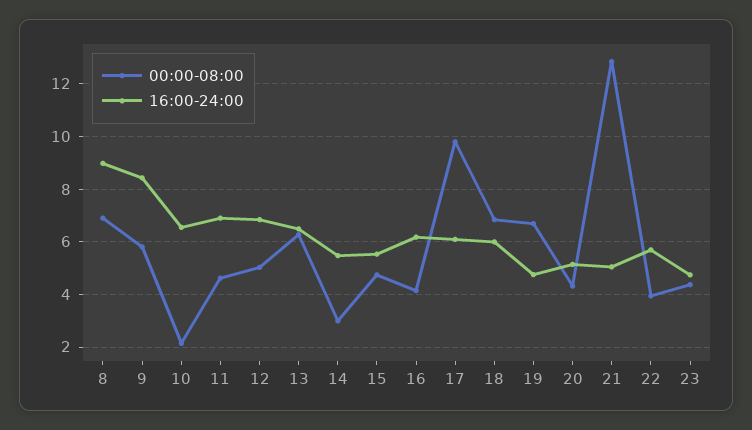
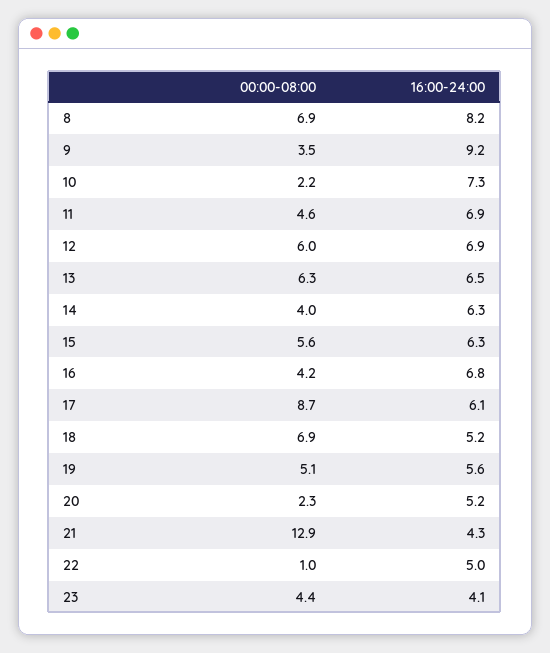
16:00-24:00, 8: 9 -> 8.2
00:00-08:00, 9: 5.75 -> 3.5
16:00-24:00, 9: 8.5 -> 9.2
16:00-24:00, 10: 6.5 -> 7.3
00:00-08:00, 12: 5 -> 6
00:00-08:00, 14: 3 -> 4
16:00-24:00, 14: 5.5 -> 6.3
00:00-08:00, 15: 4.75 -> 5.6
16:00-24:00, 15: 5.5 -> 6.3
16:00-24:00, 16: 6.25 -> 6.8
00:00-08:00, 17: 9.75 -> 8.7
16:00-24:00, 18: 6 -> 5.2
00:00-08:00, 19: 6.75 -> 5.1
16:00-24:00, 19: 4.75 -> 5.6
00:00-08:00, 20: 4.25 -> 2.3
16:00-24:00, 21: 5 -> 4.3
00:00-08:00, 22: 4 -> 1
16:00-24:00, 22: 5.75 -> 5
16:00-24:00, 23: 4.75 -> 4.1

